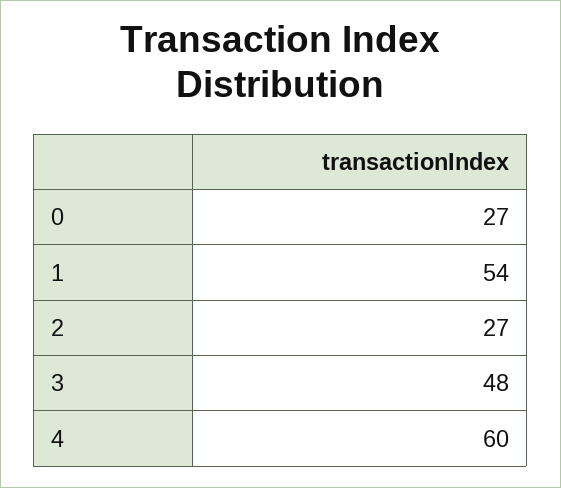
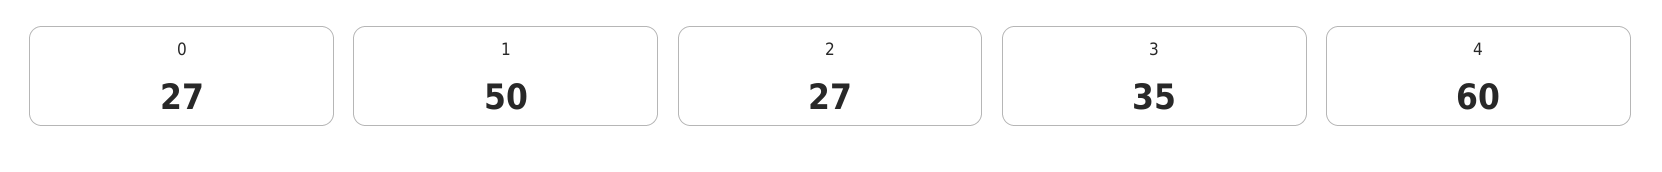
1: 54 -> 50
3: 48 -> 35

